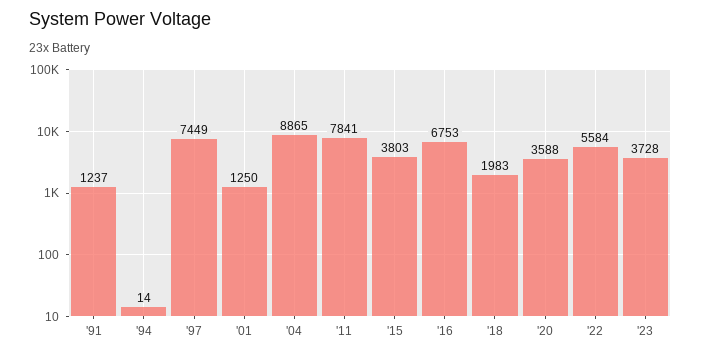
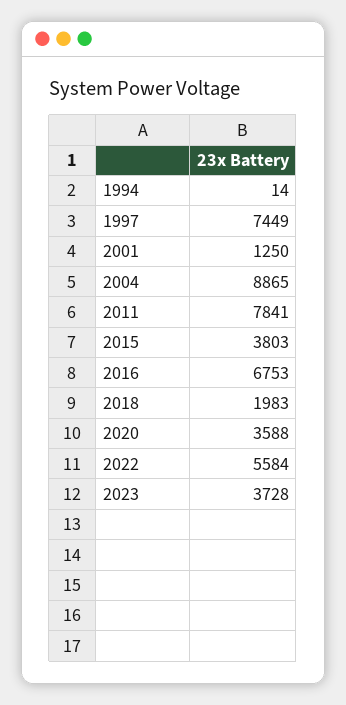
'91: 1237 -> none

